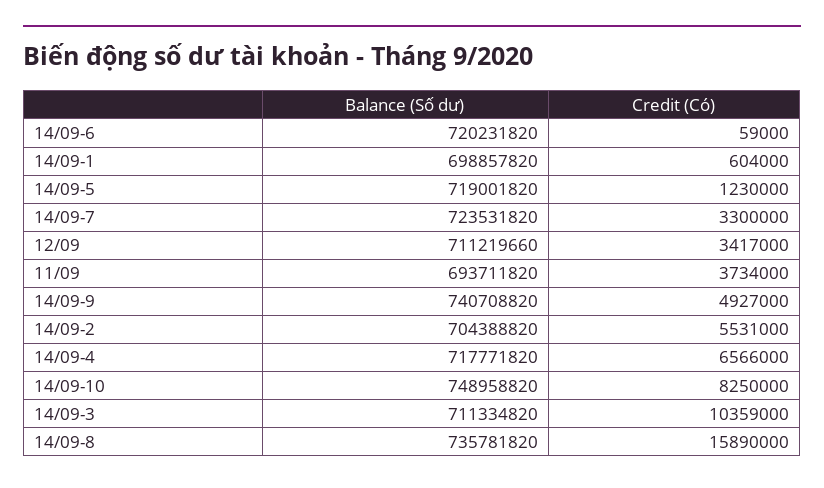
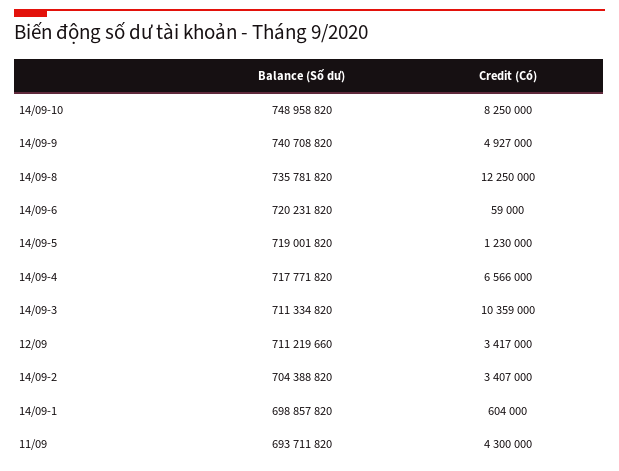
Balance (Số dư), 14/09-7: 723531820 -> none
Credit (Có), 14/09-7: 3300000 -> none
Credit (Có), 11/09: 3734000 -> 4300000
Credit (Có), 14/09-2: 5531000 -> 3407000
Credit (Có), 14/09-8: 15890000 -> 12250000

